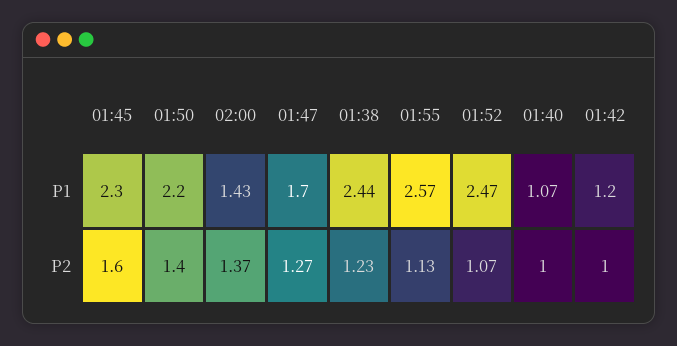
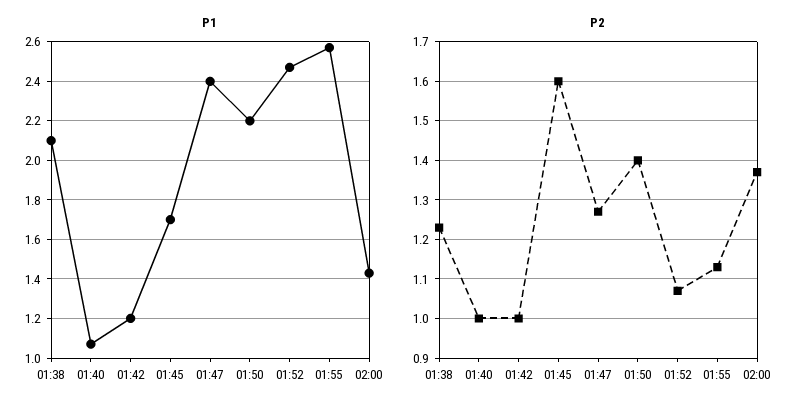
P1, 01:45: 2.3 -> 1.7
P1, 01:47: 1.7 -> 2.4
P1, 01:38: 2.44 -> 2.1

